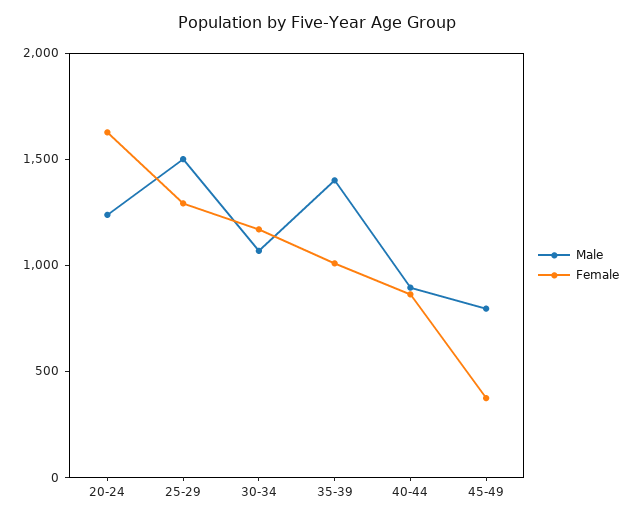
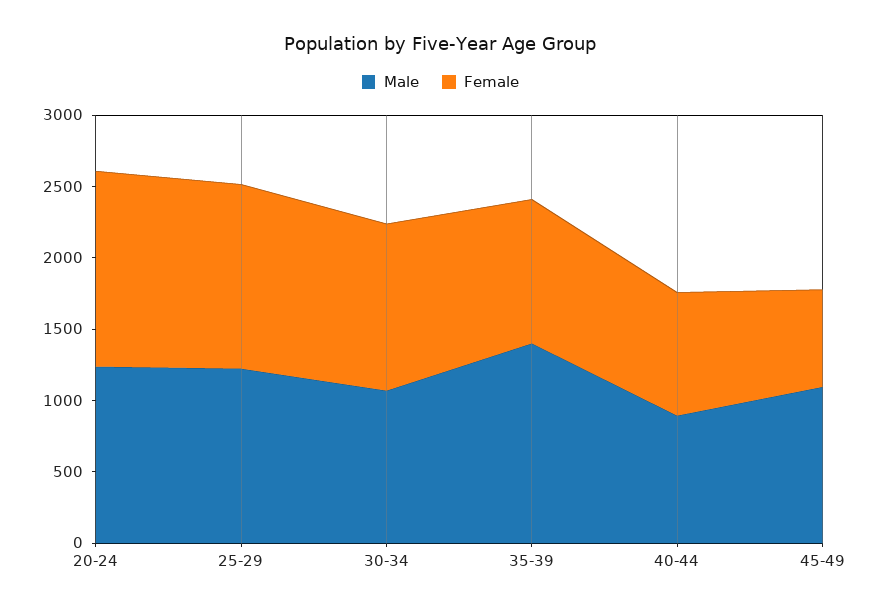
Female, 20-24: 1600 -> 1400
Male, 25-29: 1500 -> 1200
Male, 45-49: 800 -> 1100
Female, 45-49: 400 -> 700

